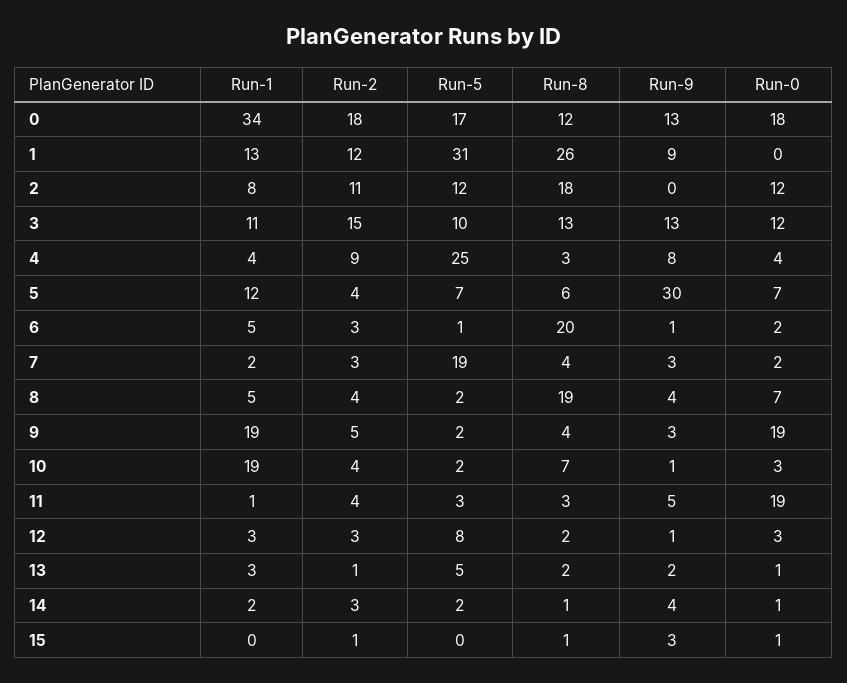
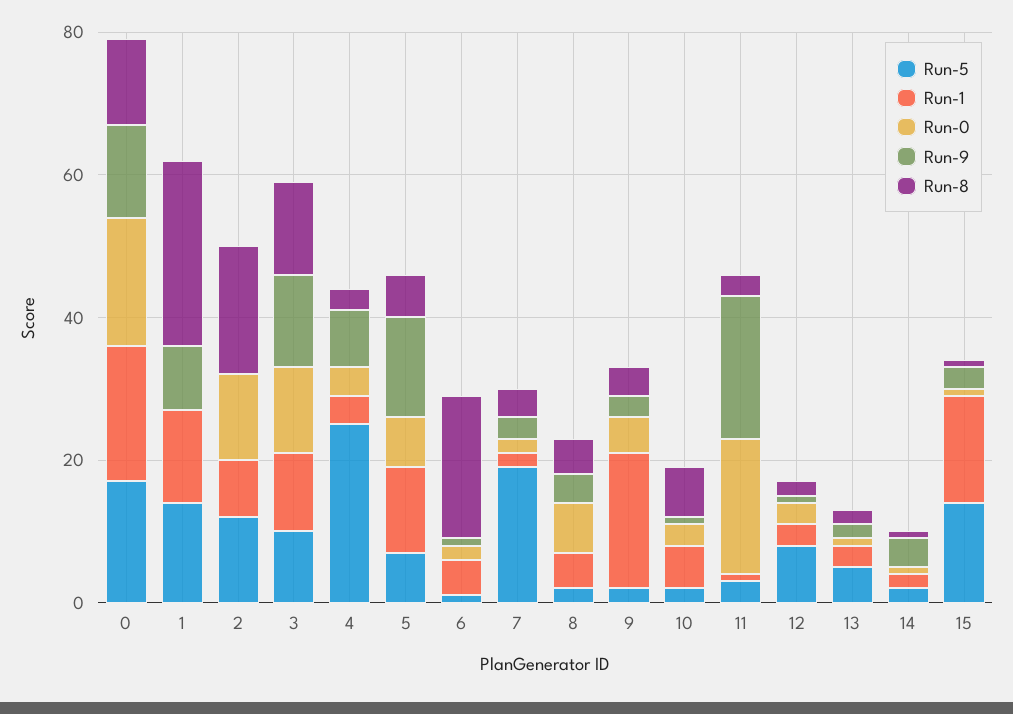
Run-1, 0: 34 -> 20
Run-2, 0: 18 -> none
Run-2, 1: 12 -> none
Run-5, 1: 31 -> 15
Run-2, 2: 11 -> none
Run-2, 3: 15 -> none
Run-2, 4: 9 -> none
Run-2, 5: 4 -> none
Run-9, 5: 30 -> 15
Run-2, 6: 3 -> none
Run-2, 7: 3 -> none
Run-2, 8: 4 -> none
Run-8, 8: 19 -> 5
Run-2, 9: 5 -> none
Run-0, 9: 19 -> 5
Run-1, 10: 19 -> 5
Run-2, 10: 4 -> none
Run-2, 11: 4 -> none
Run-9, 11: 5 -> 20
Run-2, 12: 3 -> none
Run-2, 13: 1 -> none
Run-2, 14: 3 -> none
Run-1, 15: 0 -> 15
Run-2, 15: 1 -> none
Run-5, 15: 0 -> 15

